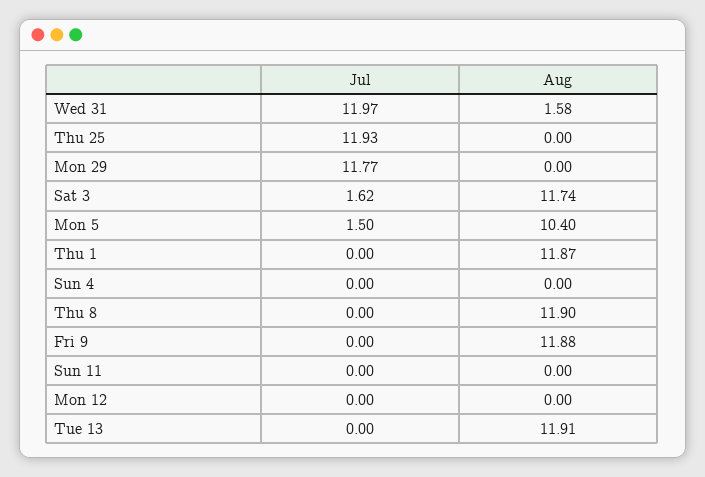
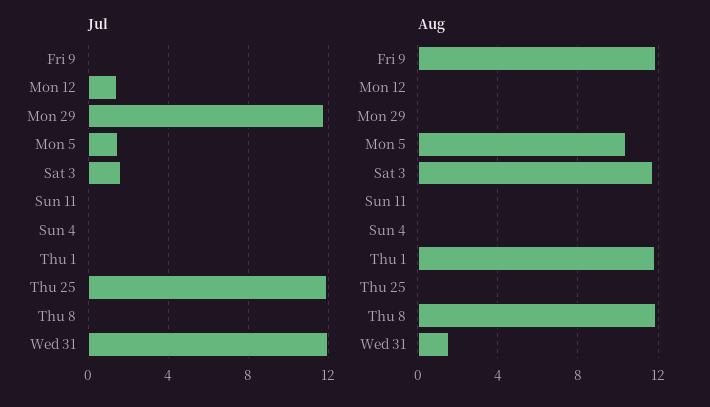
Jul, Mon 12: 0 -> 1.5
Jul, Tue 13: 0 -> none
Aug, Tue 13: 11.91 -> none

